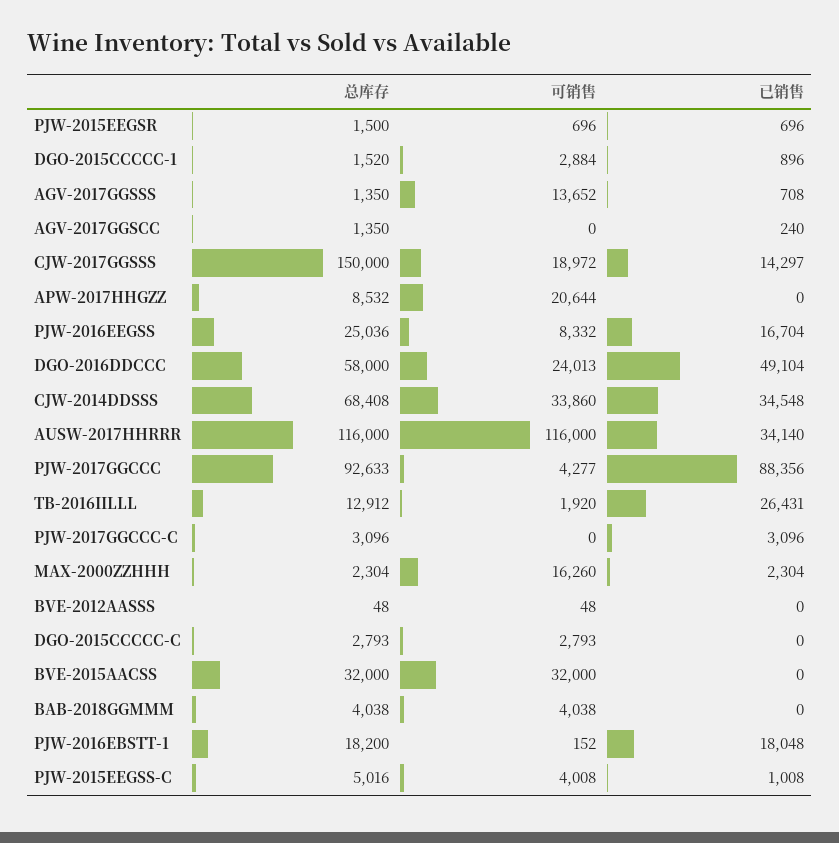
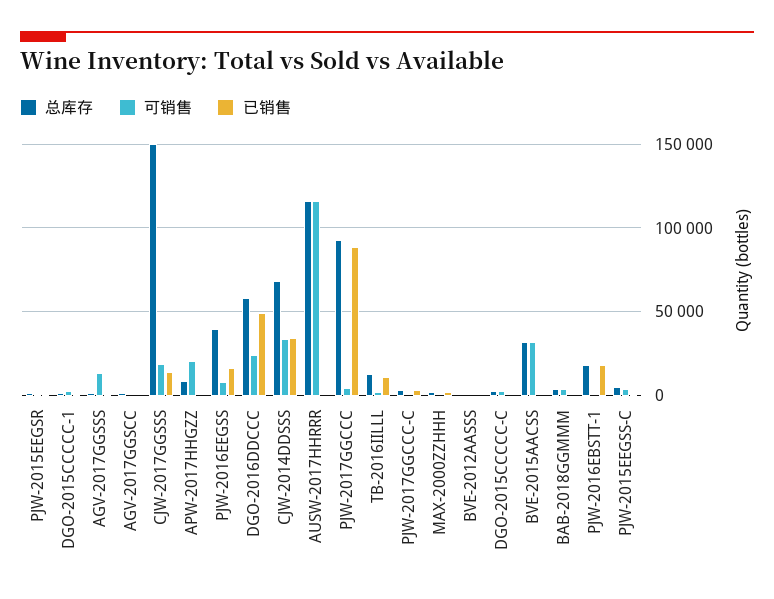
总库存, PJW-2016EEGSS: 25036 -> 40000
已销售, AUSW-2017HHRRR: 34140 -> 0
已销售, TB-2016IILLL: 26431 -> 10000
可销售, MAX-2000ZZHHH: 16260 -> 0

